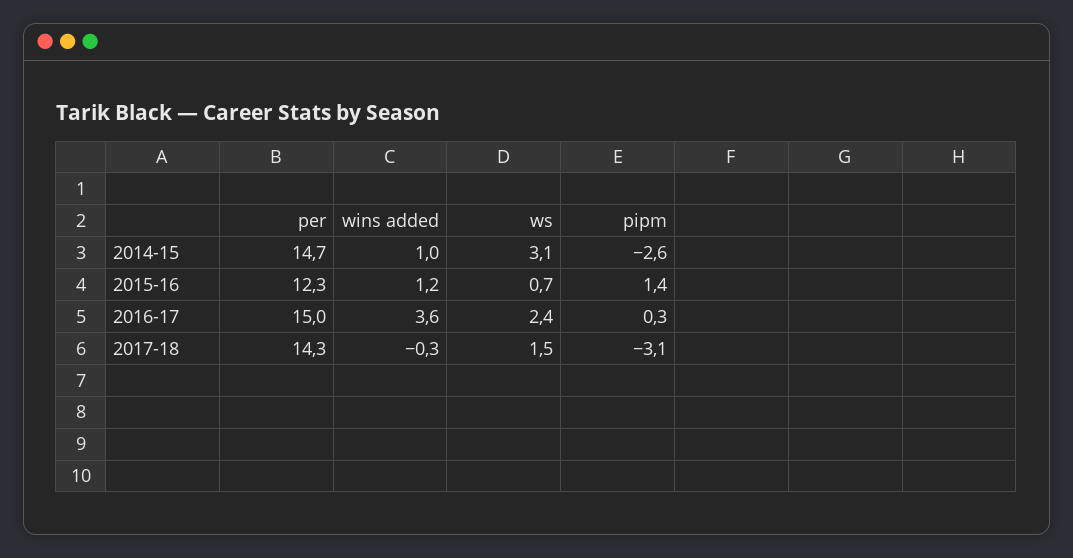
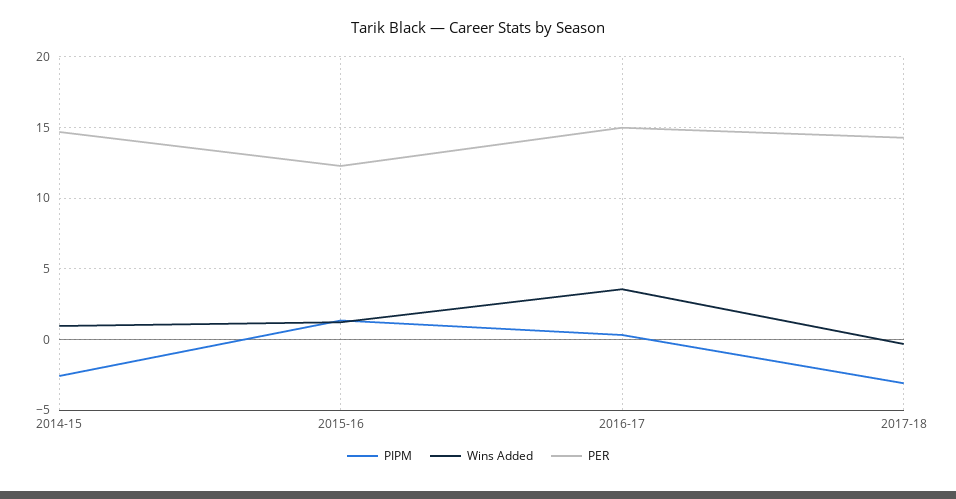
ws, 2014-15: 3.1 -> none
ws, 2015-16: 0.7 -> none
ws, 2016-17: 2.4 -> none
ws, 2017-18: 1.5 -> none

